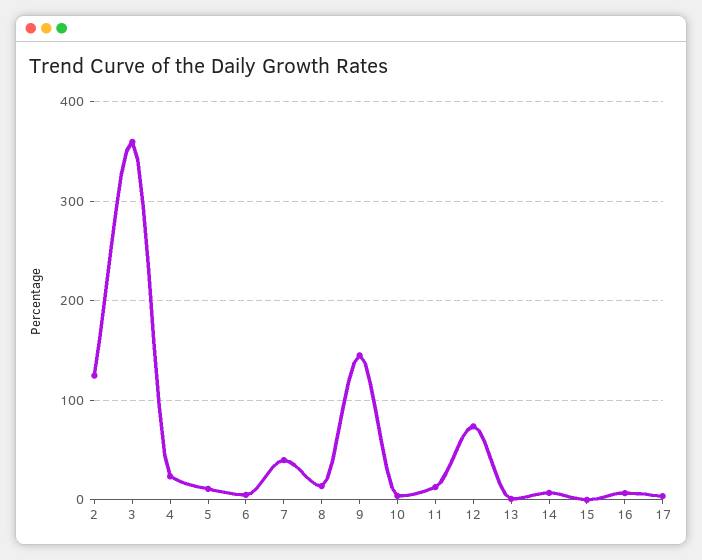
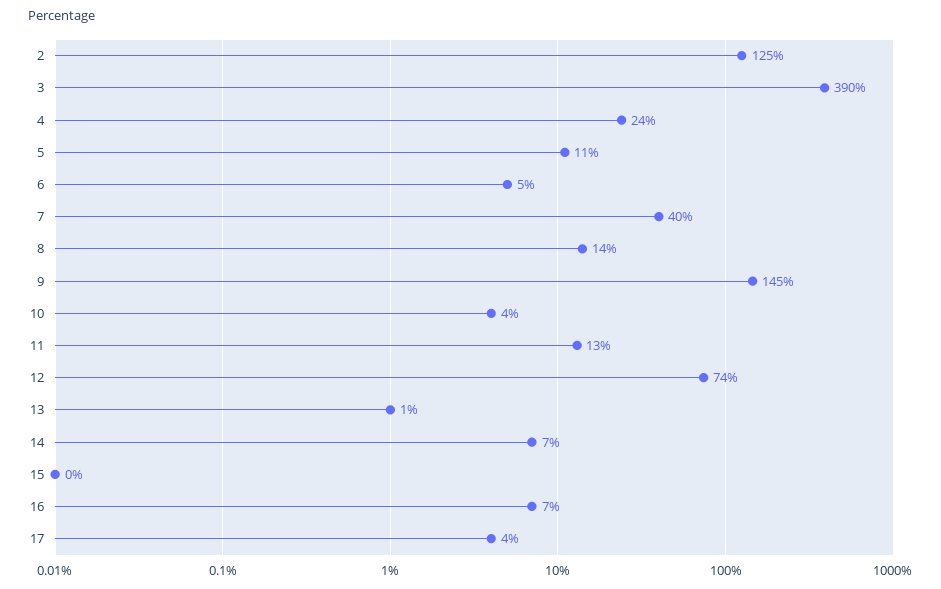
3: 360 -> 390

